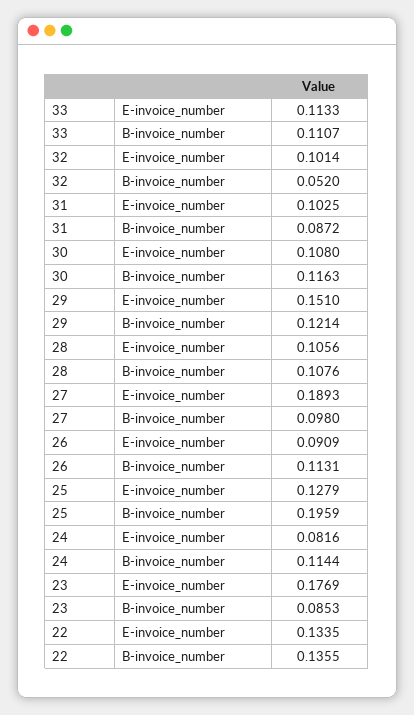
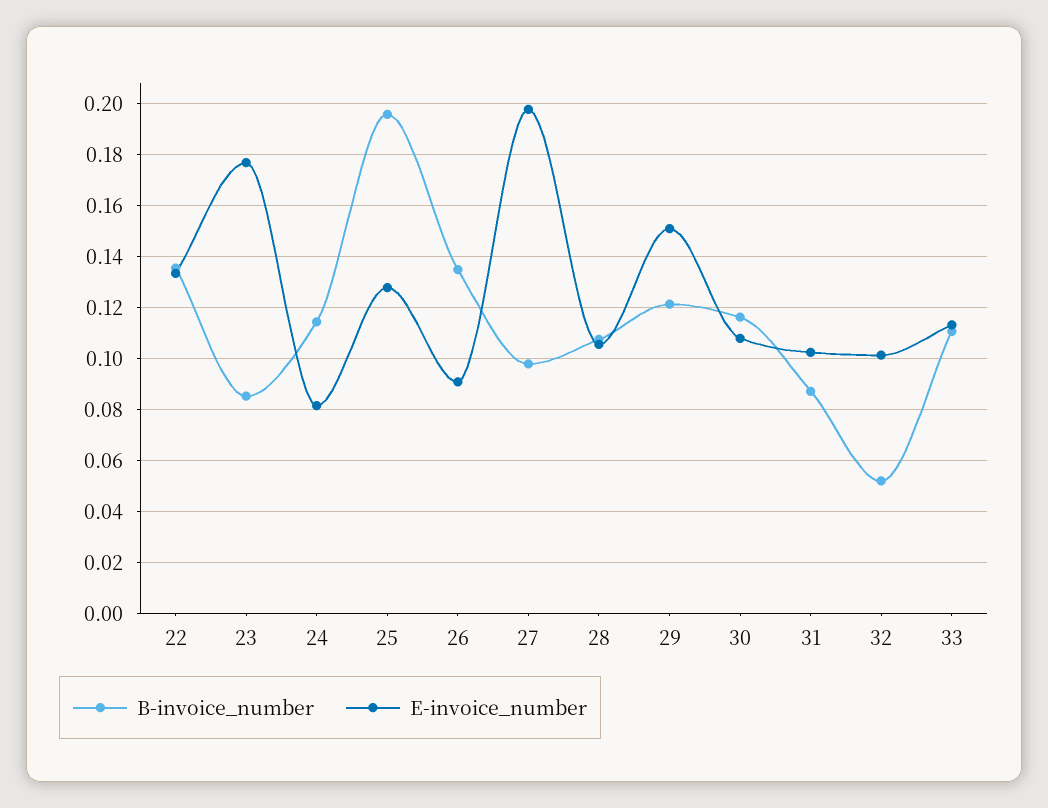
E-invoice_number, 27: 0.1893 -> 0.1975
B-invoice_number, 26: 0.1131 -> 0.135

